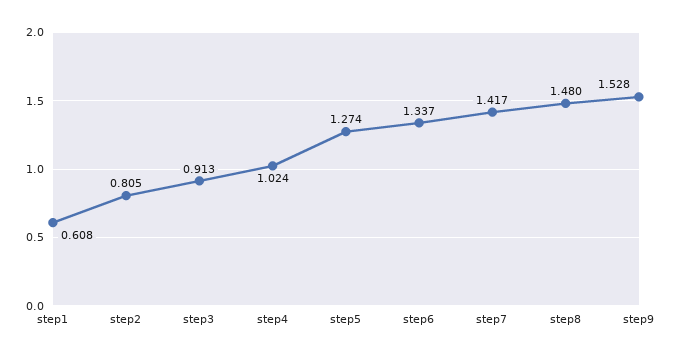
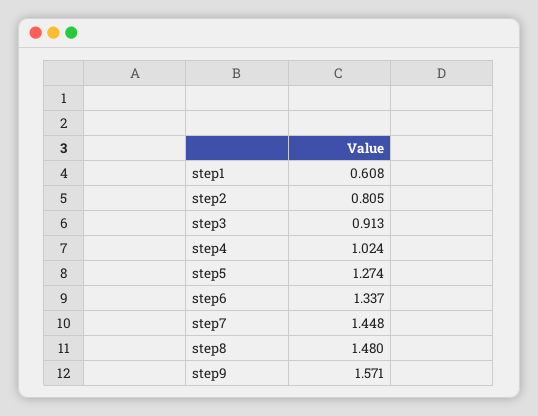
step7: 1.417 -> 1.448
step9: 1.528 -> 1.571

